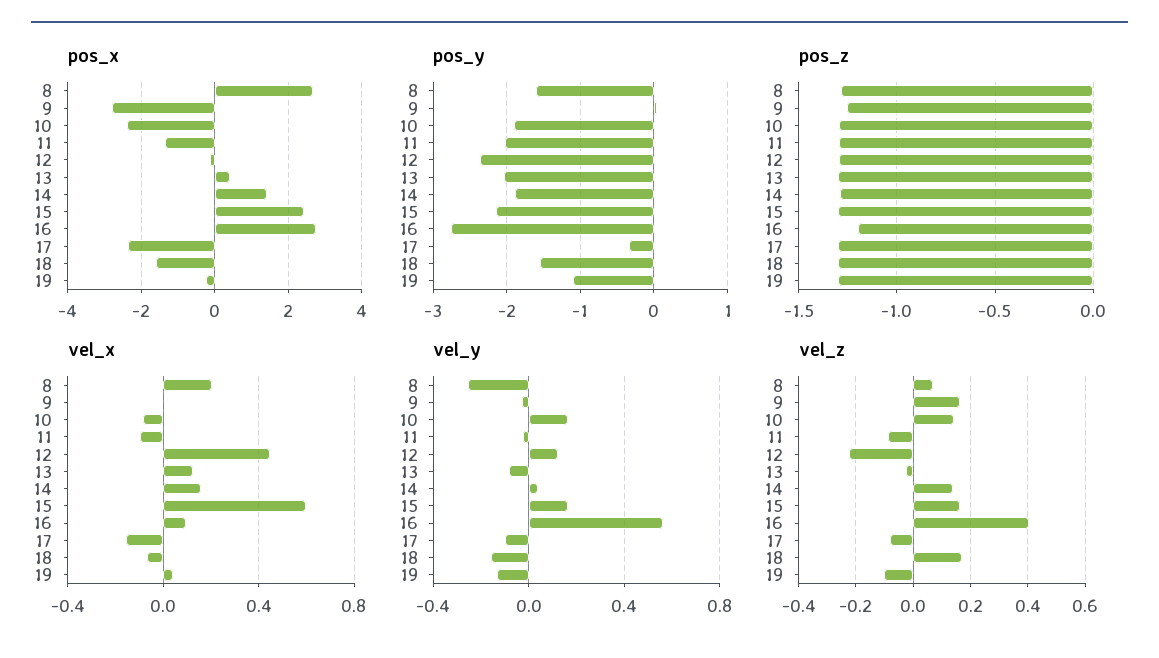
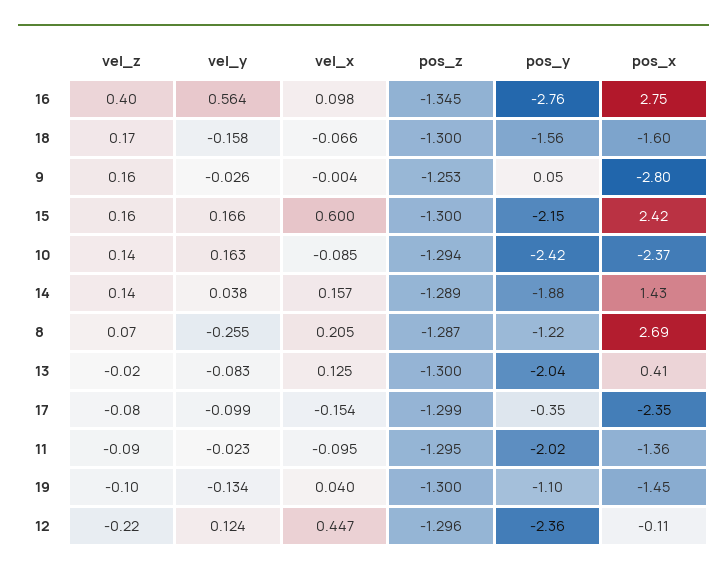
pos_x, 19: -0.2 -> -1.45
pos_y, 8: -1.6 -> -1.22
pos_y, 10: -1.9 -> -2.42
pos_z, 16: -1.2 -> -1.345

